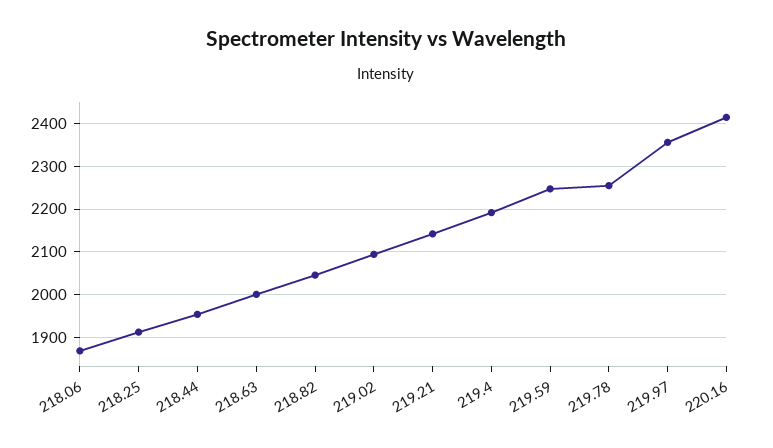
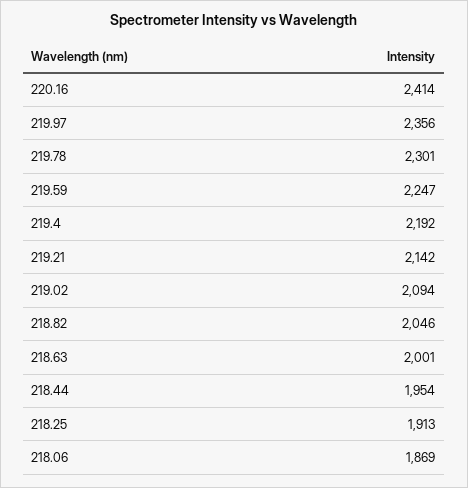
219.78: 2260 -> 2301

